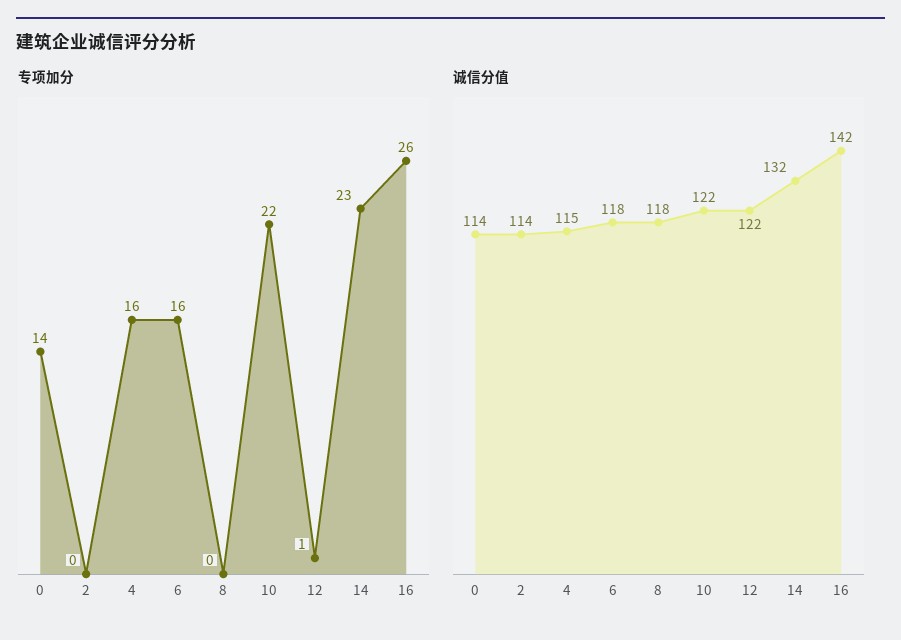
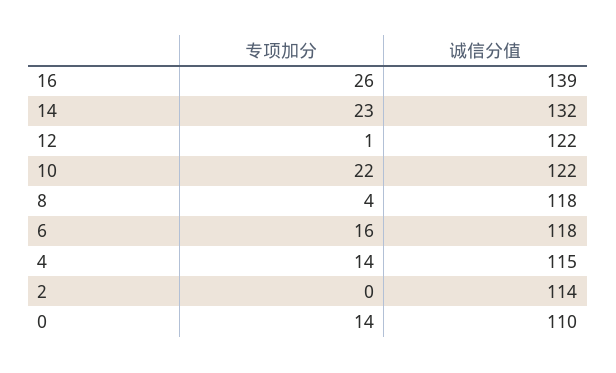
专项加分, 4: 16 -> 14
专项加分, 8: 0 -> 4
诚信分值, 0: 114 -> 110
诚信分值, 16: 142 -> 139

